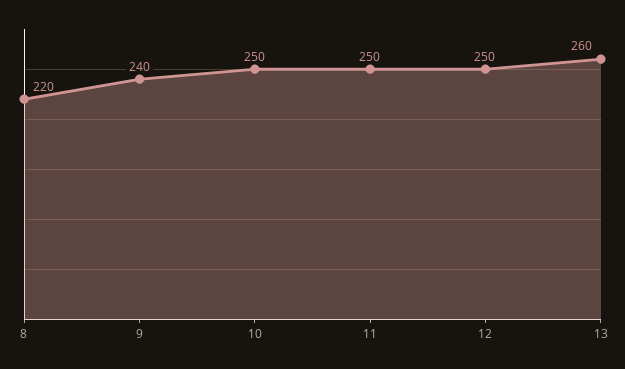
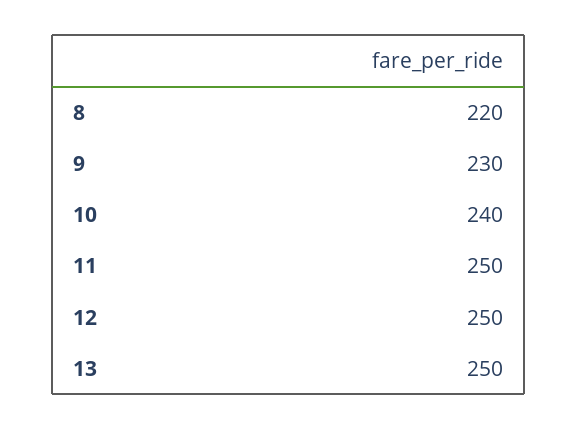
9: 240 -> 230
10: 250 -> 240
13: 260 -> 250

